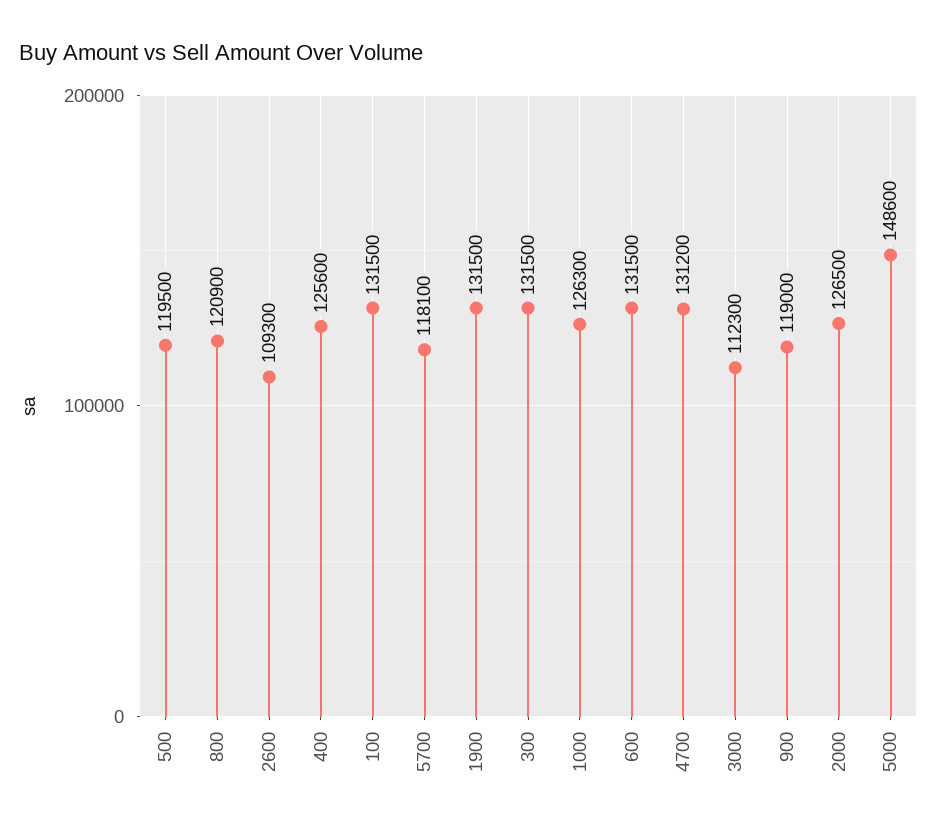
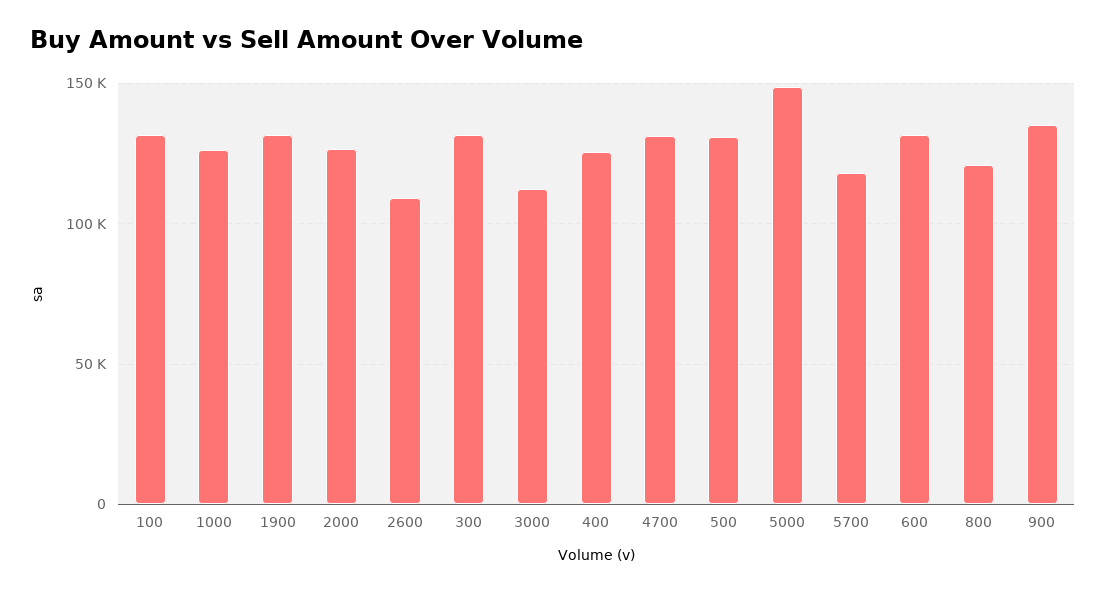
500: 119500 -> 130000
900: 119000 -> 135000

